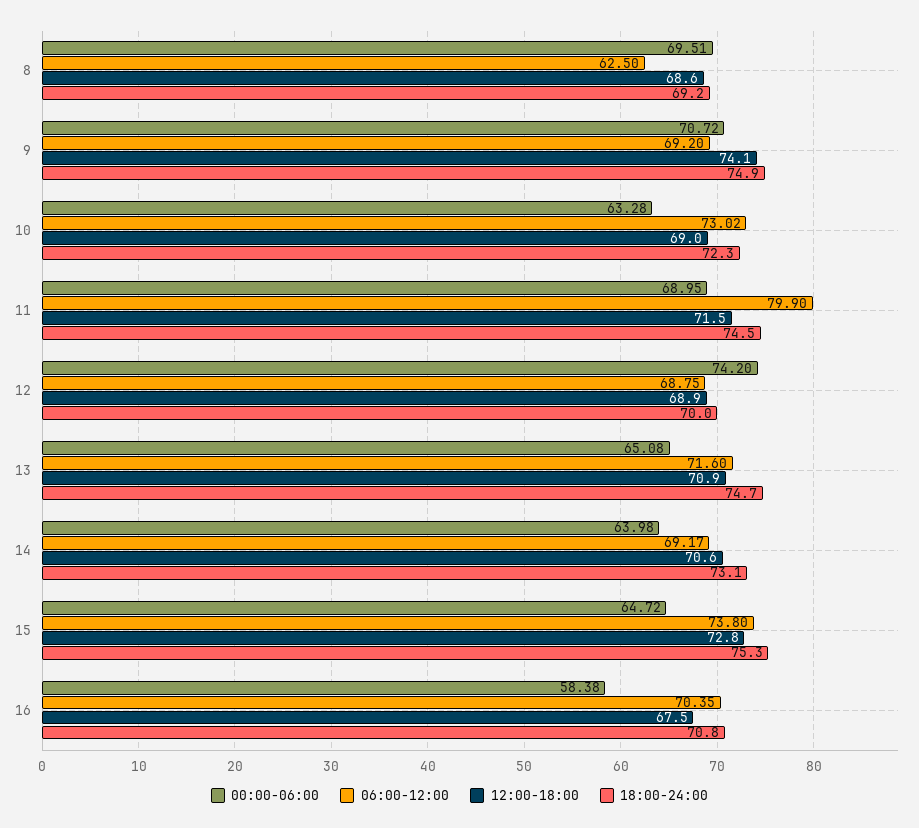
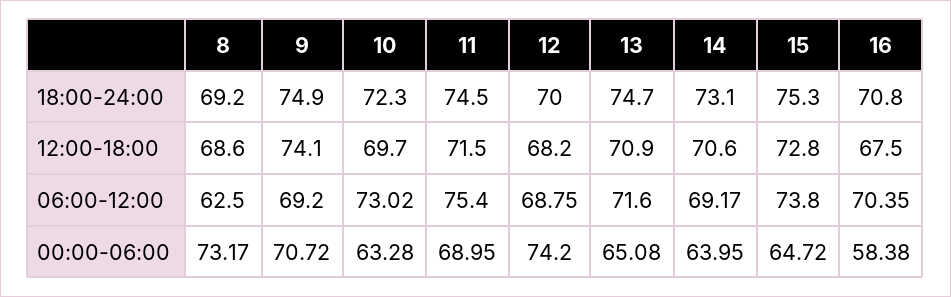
00:00-06:00, 8: 69.51 -> 73.17
12:00-18:00, 10: 69 -> 69.7
06:00-12:00, 11: 79.9 -> 75.4
12:00-18:00, 12: 68.9 -> 68.2
00:00-06:00, 14: 63.98 -> 63.95

